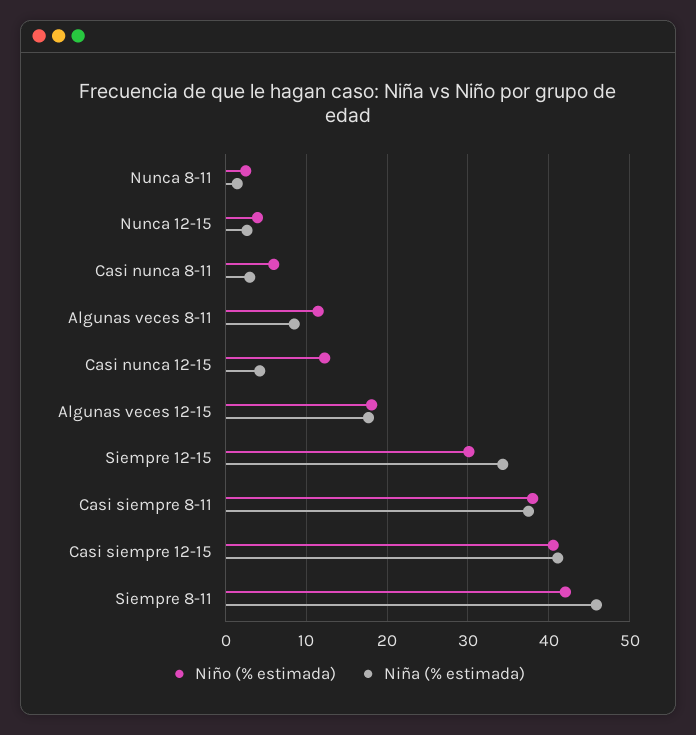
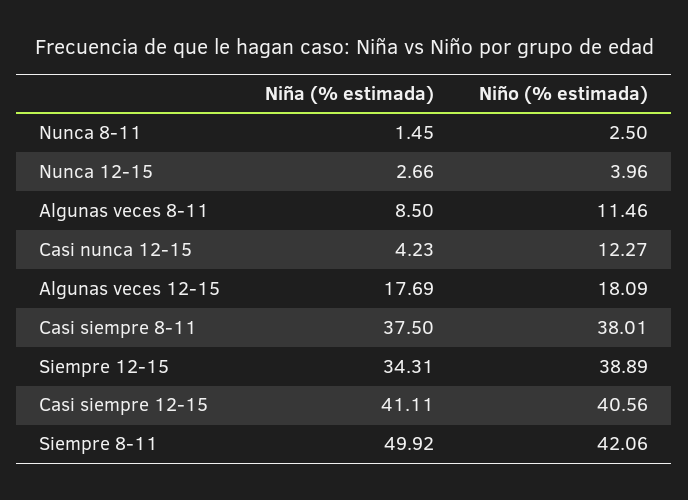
Niño (% estimada), Casi nunca 8-11: 6 -> none
Niña (% estimada), Casi nunca 8-11: 3 -> none
Niño (% estimada), Siempre 12-15: 30 -> 38.89
Niña (% estimada), Siempre 8-11: 46 -> 49.92

